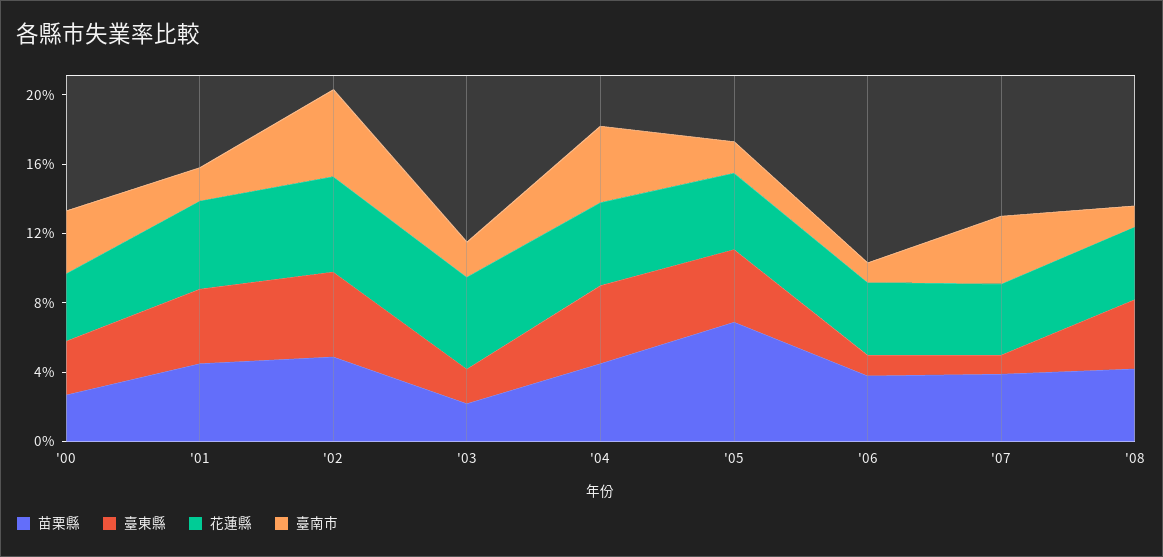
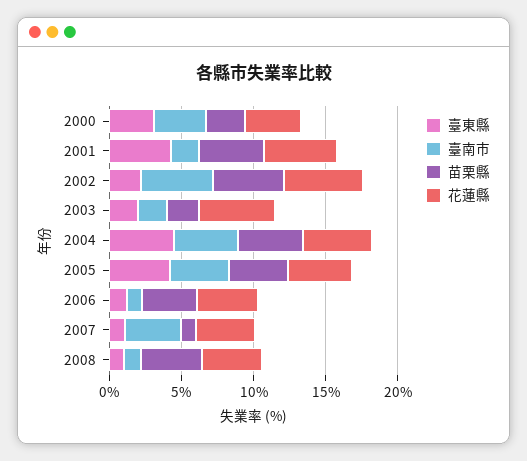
臺東縣, '02: 5 -> 2
苗栗縣, '05: 7 -> 4
臺南市, '05: 2 -> 4
苗栗縣, '07: 4 -> 1
臺東縣, '08: 4 -> 1

